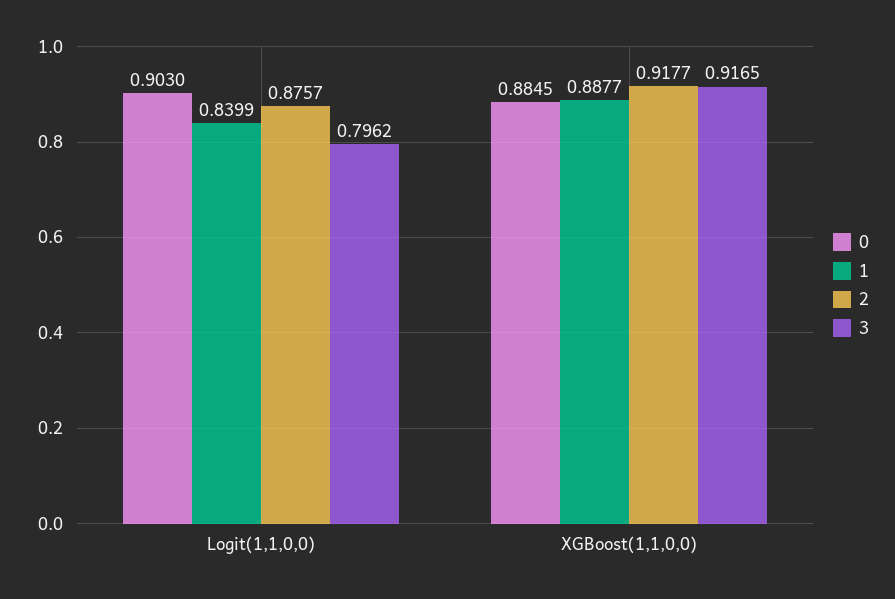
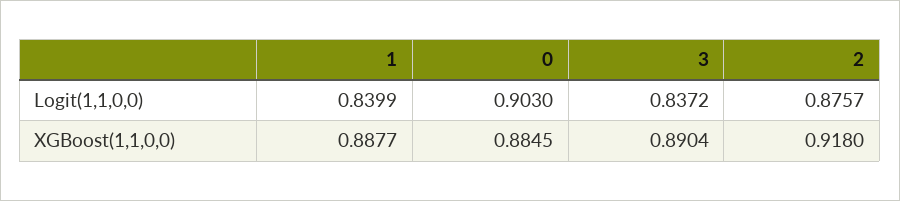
3, Logit(1,1,0,0): 0.7962 -> 0.8372
2, XGBoost(1,1,0,0): 0.9177 -> 0.918
3, XGBoost(1,1,0,0): 0.9165 -> 0.8904

